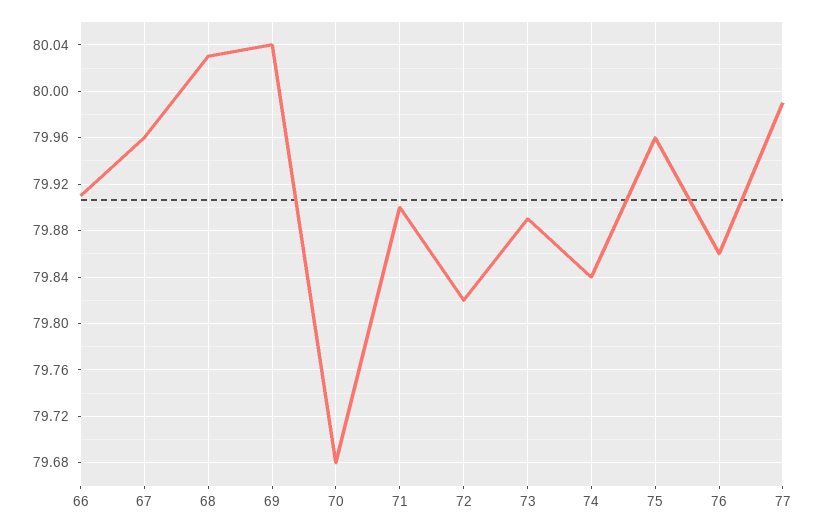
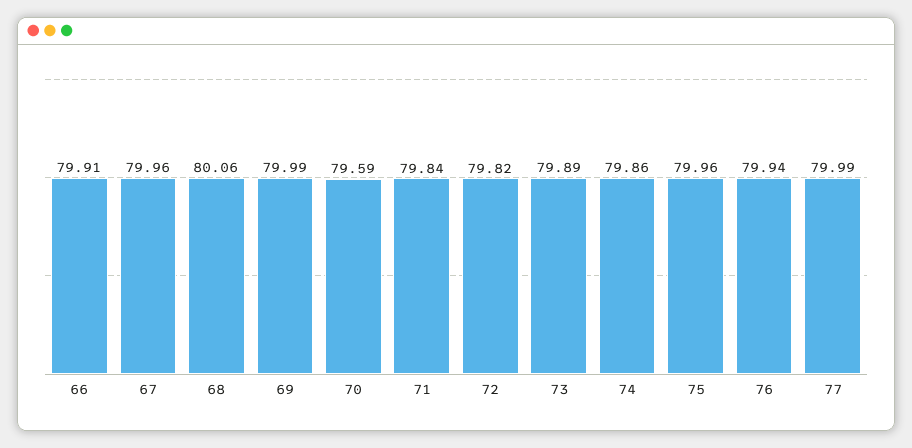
68: 80.03 -> 80.06
69: 80.04 -> 79.99
70: 79.68 -> 79.59
71: 79.9 -> 79.84
74: 79.84 -> 79.86
76: 79.86 -> 79.94

